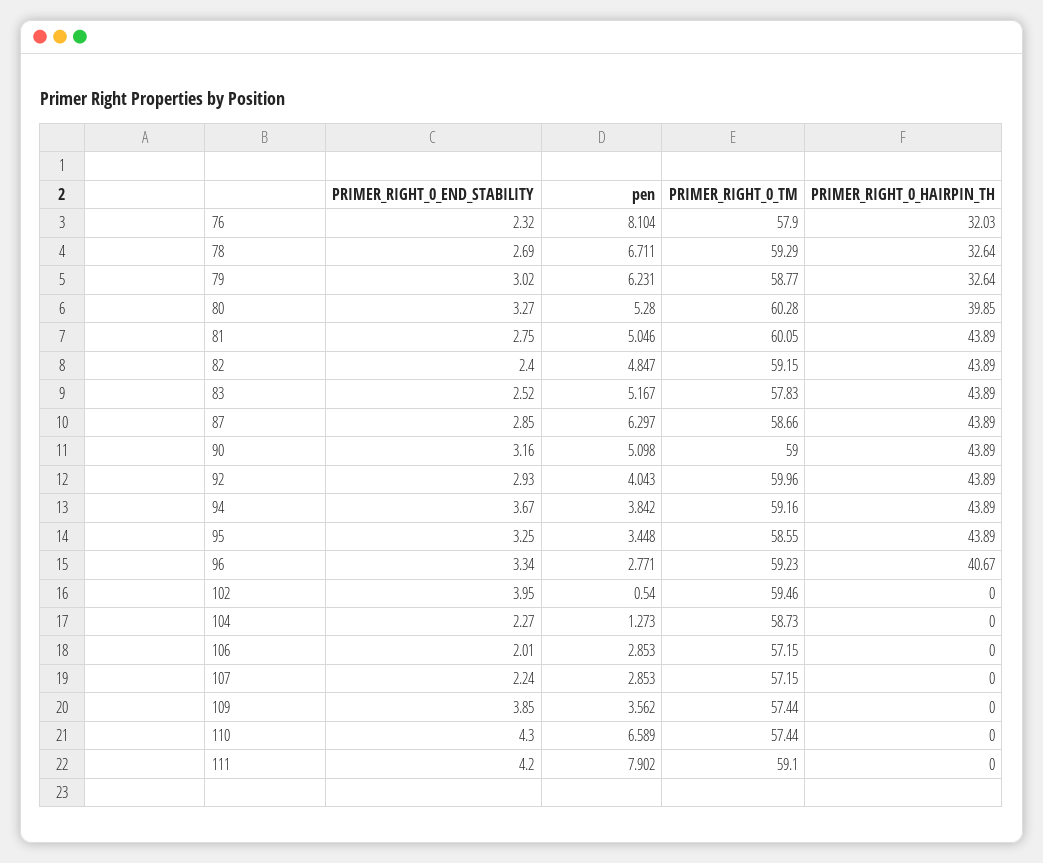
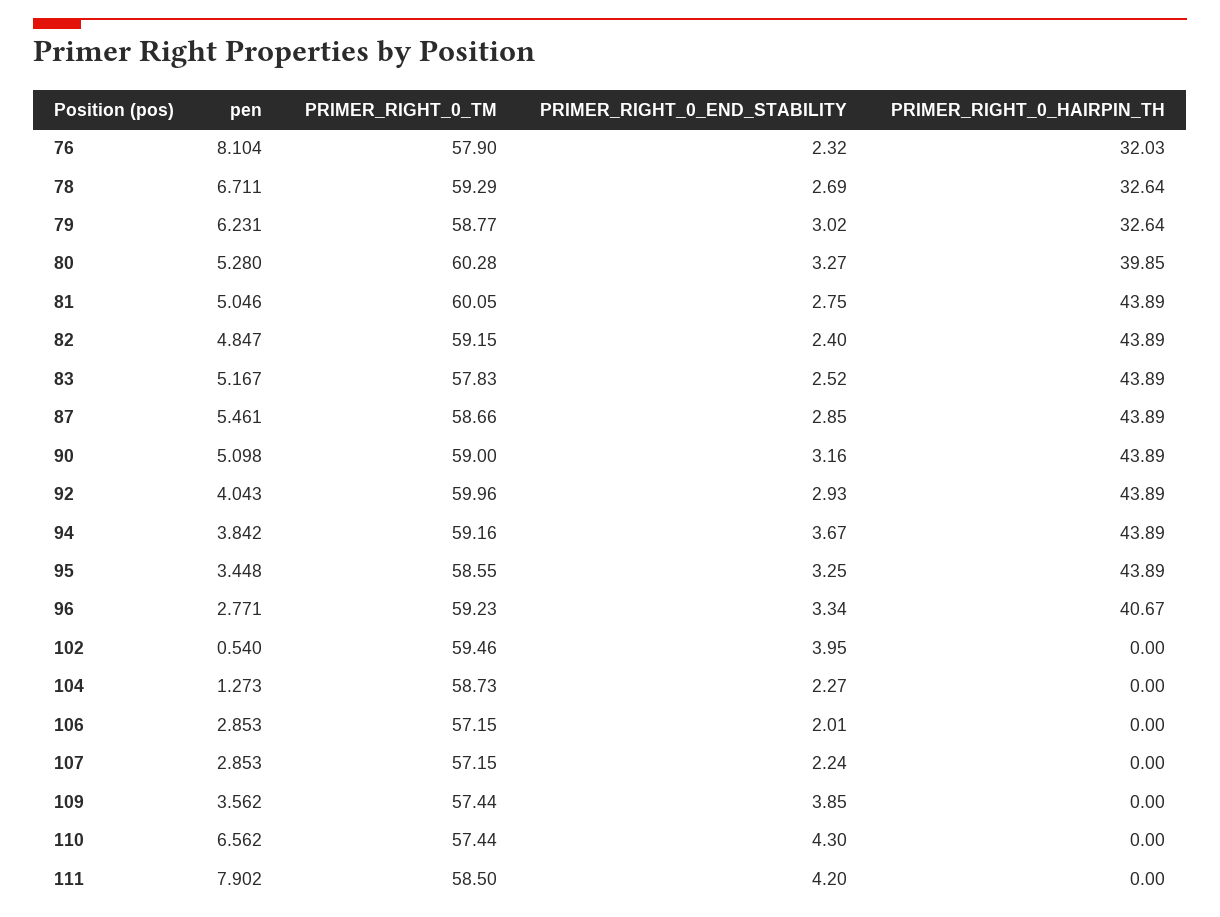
pen, 87: 6.297 -> 5.461
pen, 110: 6.589 -> 6.562
PRIMER_RIGHT_0_TM, 111: 59.1 -> 58.5

